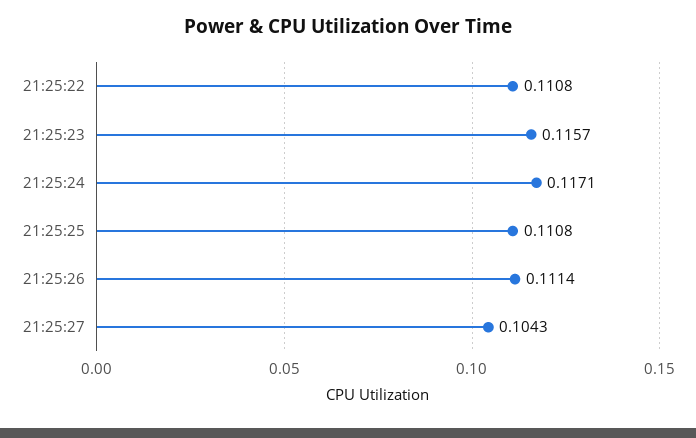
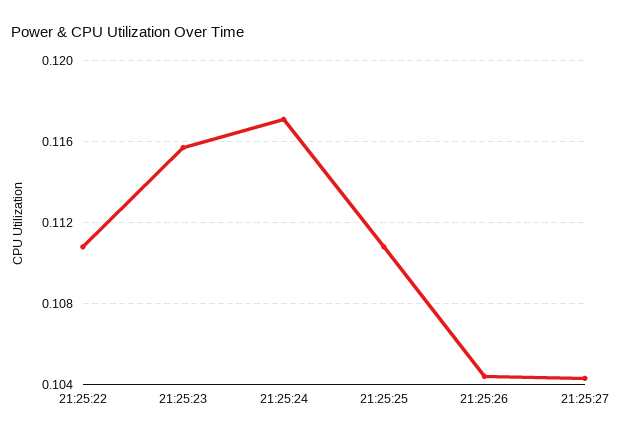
21:25:26: 0.1114 -> 0.1045

